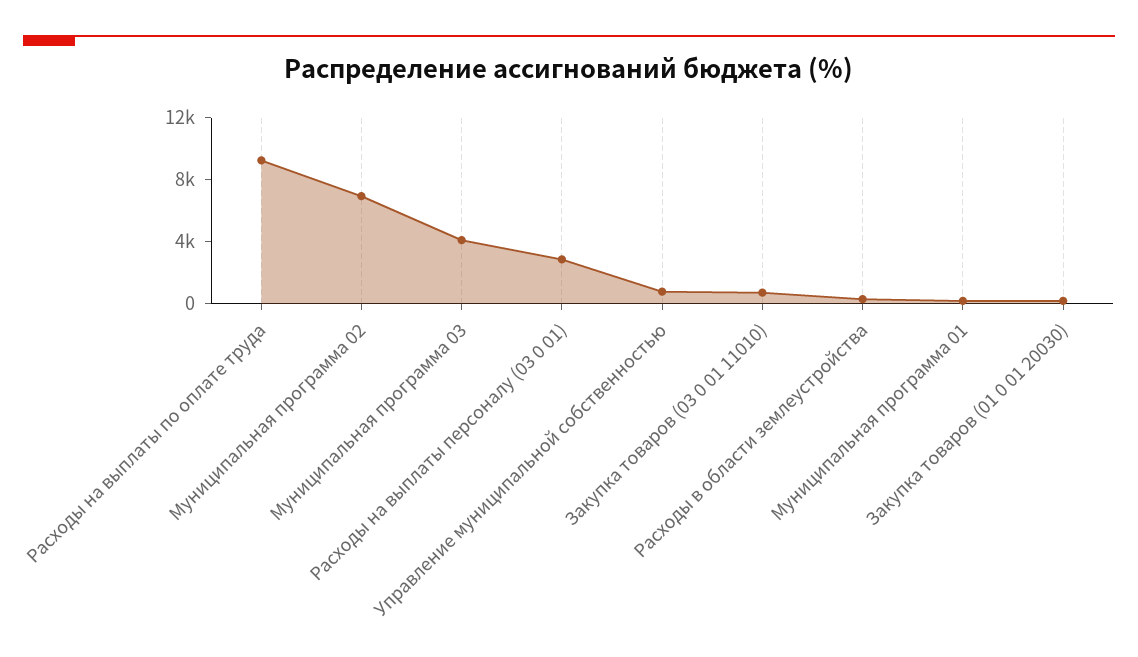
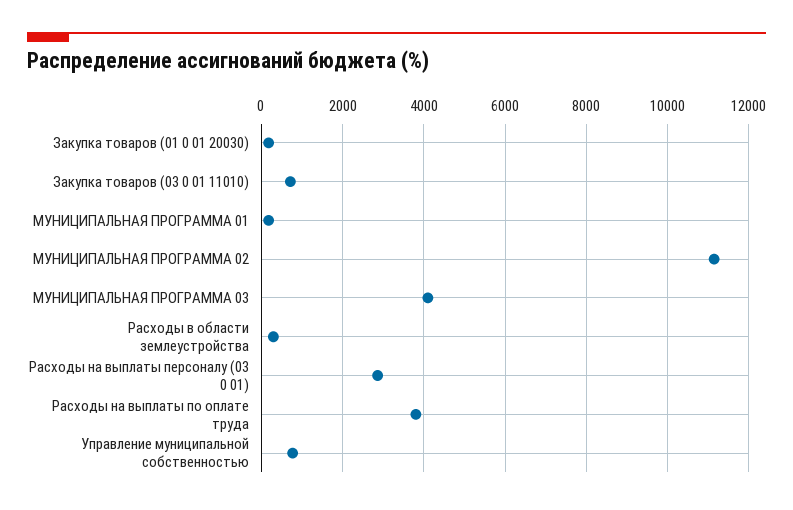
Расходы на выплаты по оплате труда: 9000 -> 3800
Муниципальная программа 02: 7000 -> 11200

